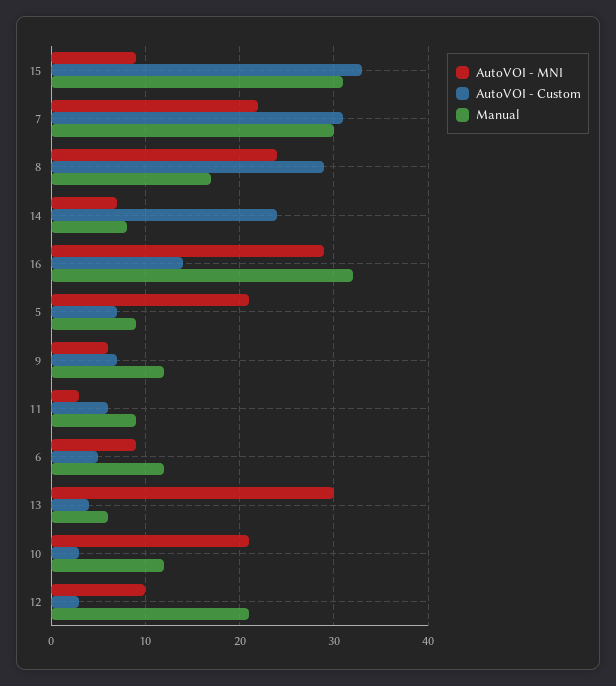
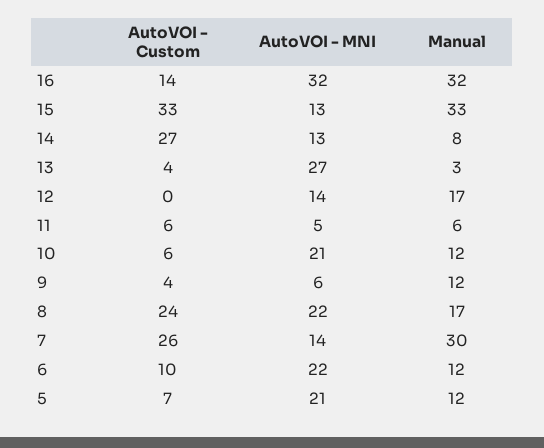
AutoVOI - MNI, 15: 9 -> 13
Manual, 15: 31 -> 33
AutoVOI - MNI, 7: 22 -> 14
AutoVOI - Custom, 7: 31 -> 26
AutoVOI - MNI, 8: 24 -> 22
AutoVOI - Custom, 8: 29 -> 24
AutoVOI - MNI, 14: 7 -> 13
AutoVOI - Custom, 14: 24 -> 27
AutoVOI - MNI, 16: 29 -> 32
Manual, 5: 9 -> 12
AutoVOI - Custom, 9: 7 -> 4
AutoVOI - MNI, 11: 3 -> 5
Manual, 11: 9 -> 6
AutoVOI - MNI, 6: 9 -> 22
AutoVOI - Custom, 6: 5 -> 10
AutoVOI - MNI, 13: 30 -> 27
Manual, 13: 6 -> 3
AutoVOI - Custom, 10: 3 -> 6
AutoVOI - MNI, 12: 10 -> 14
AutoVOI - Custom, 12: 3 -> 0
Manual, 12: 21 -> 17

